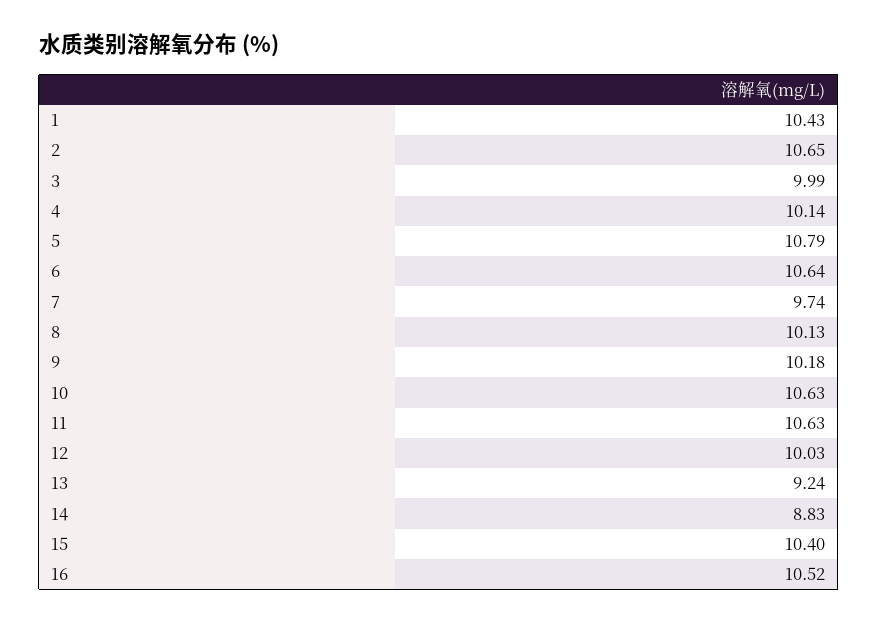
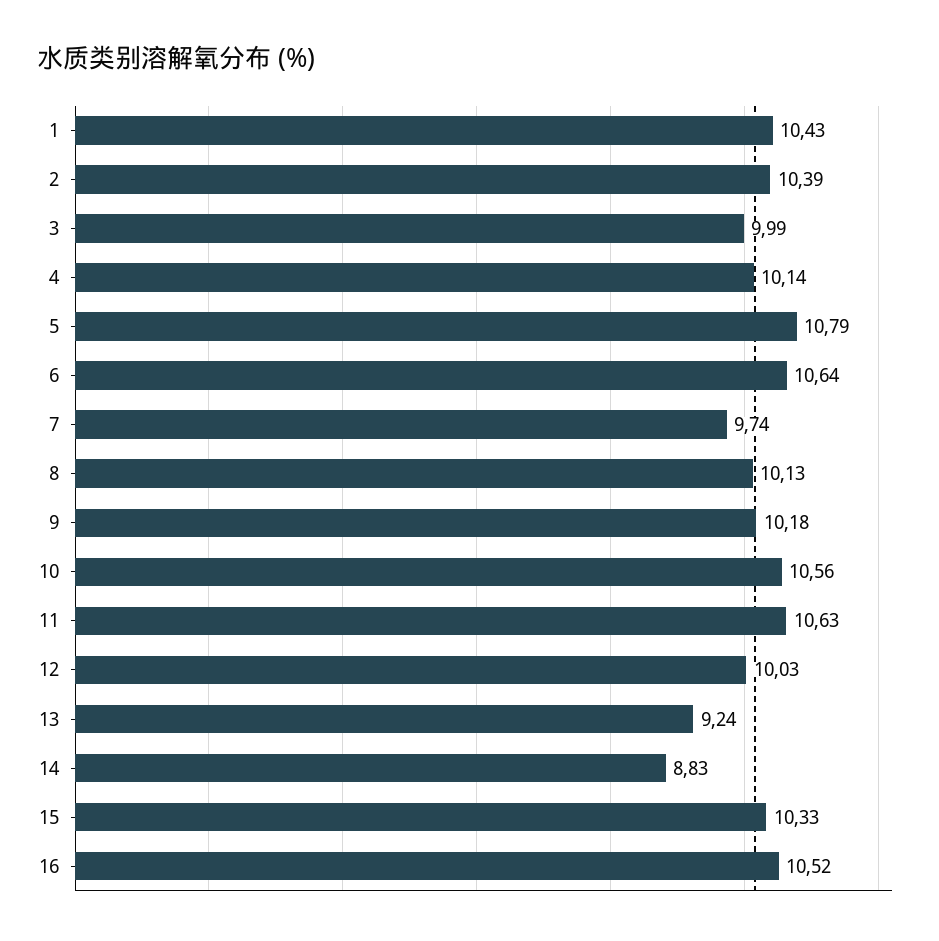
2: 10.65 -> 10.39
10: 10.63 -> 10.56
15: 10.4 -> 10.33

